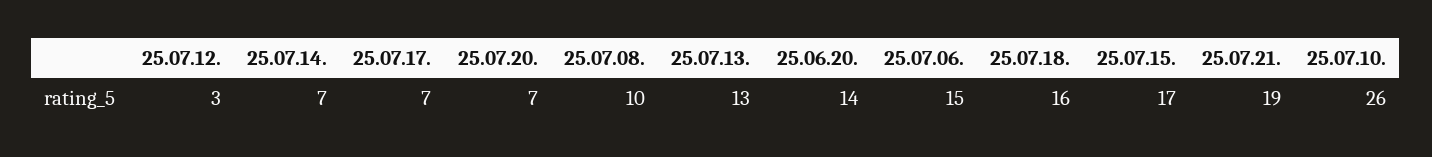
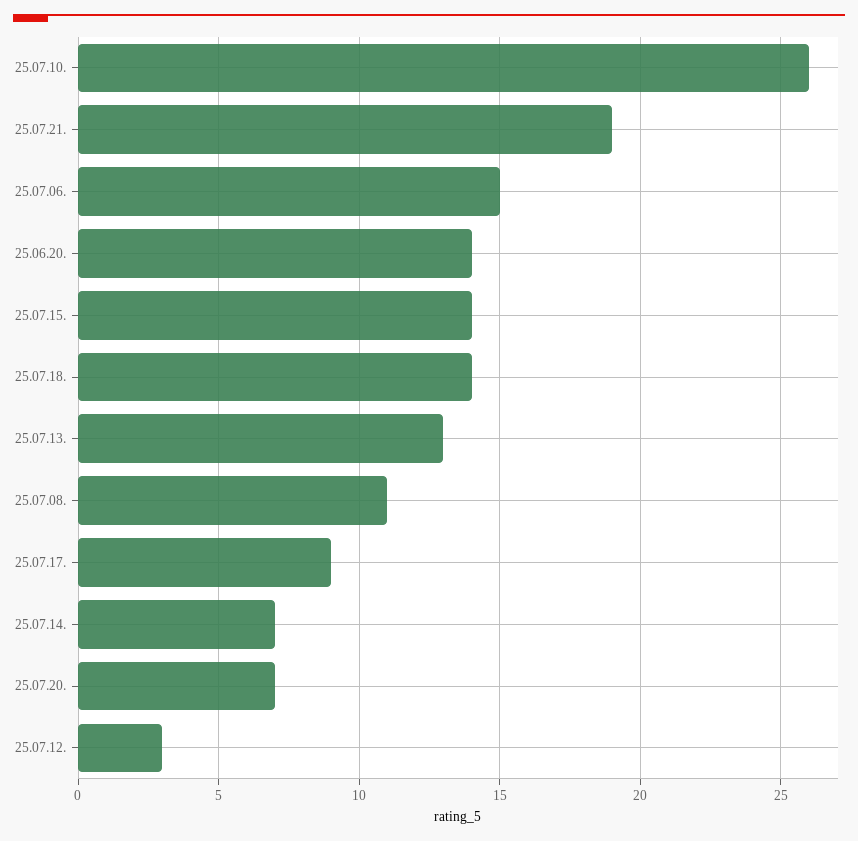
25.07.17.: 7 -> 9
25.07.08.: 10 -> 11
25.07.18.: 16 -> 14
25.07.15.: 17 -> 14

